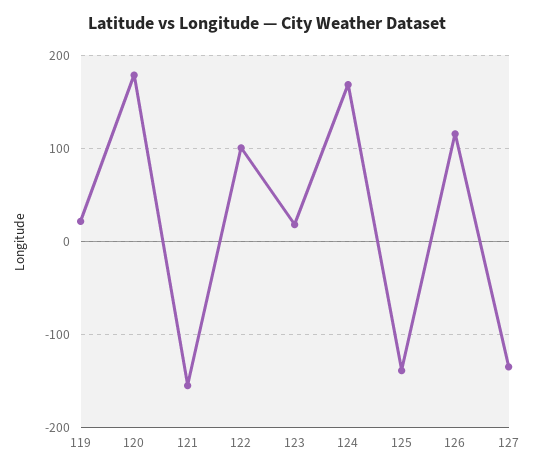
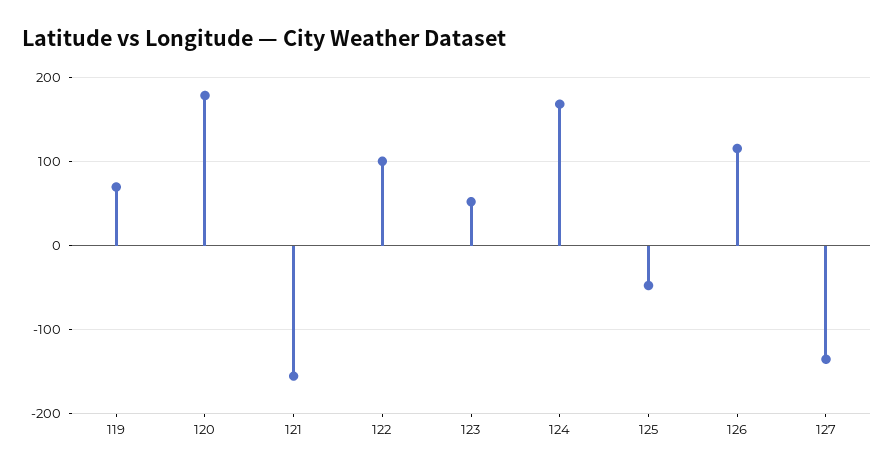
119: 20 -> 70
123: 20 -> 50
125: -140 -> -50

